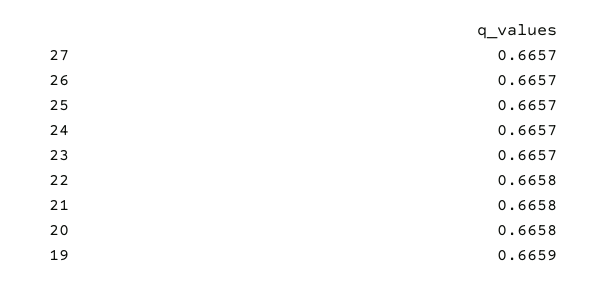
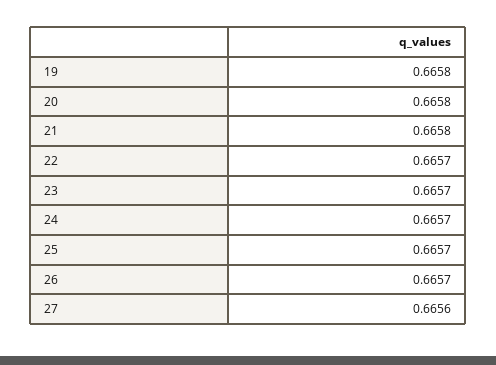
27: 0.6657 -> 0.6656
22: 0.6658 -> 0.6657
19: 0.6659 -> 0.6658

